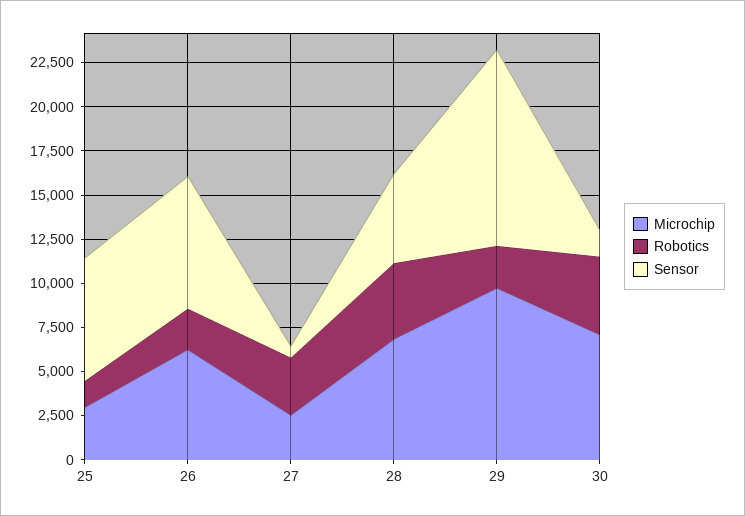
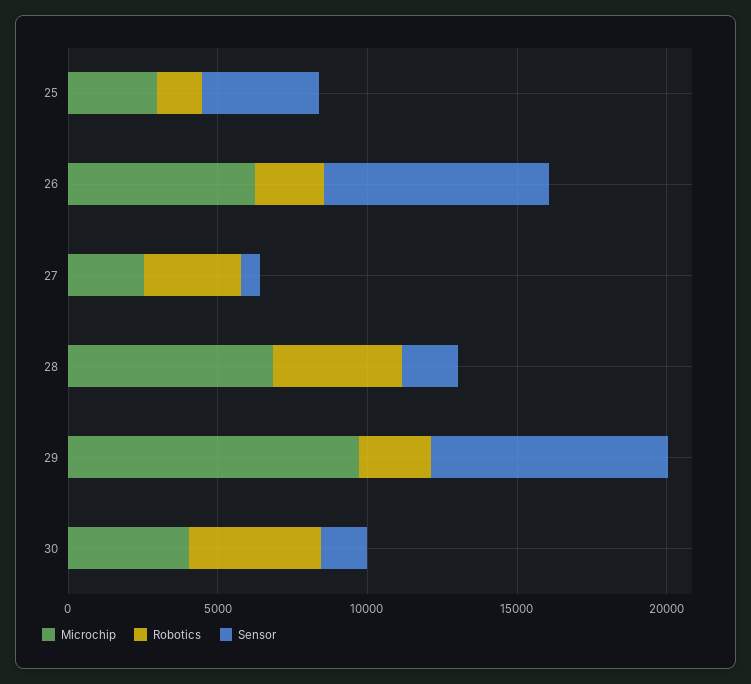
Sensor, 25: 7000 -> 4000
Sensor, 28: 5000 -> 2000
Sensor, 29: 11000 -> 8000
Microchip, 30: 7000 -> 4000

